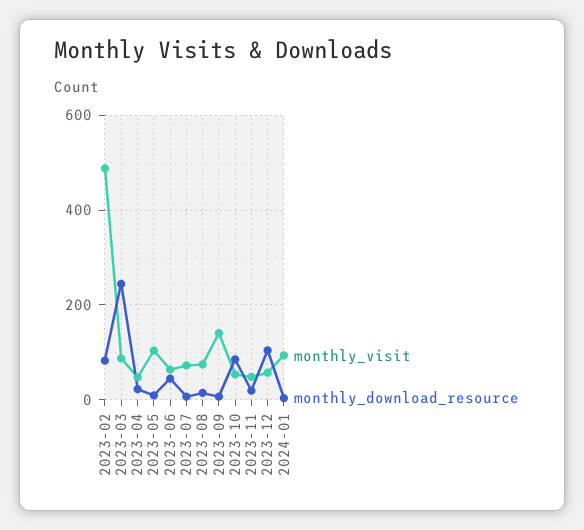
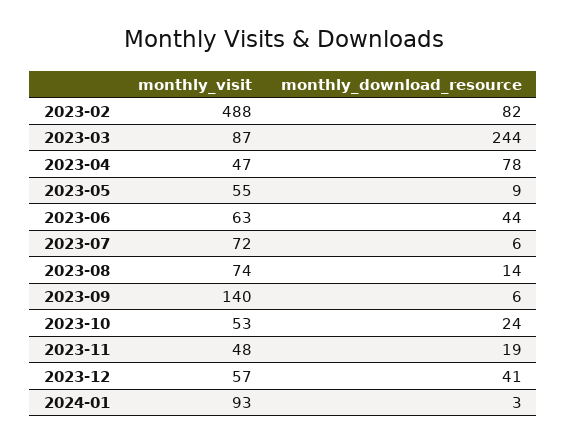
monthly_download_resource, 2023-04: 20 -> 78
monthly_visit, 2023-05: 100 -> 55
monthly_download_resource, 2023-10: 80 -> 24
monthly_download_resource, 2023-12: 100 -> 41

